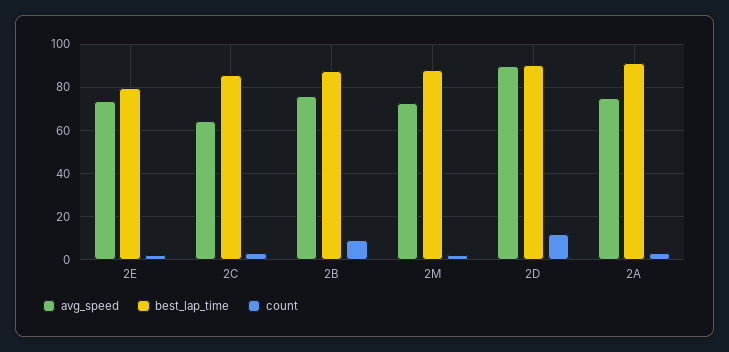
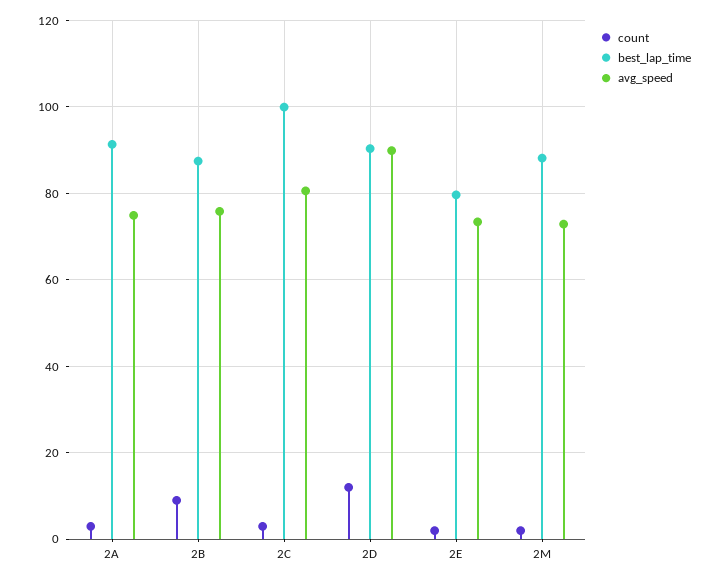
avg_speed, 2C: 65 -> 80
best_lap_time, 2C: 85 -> 100

